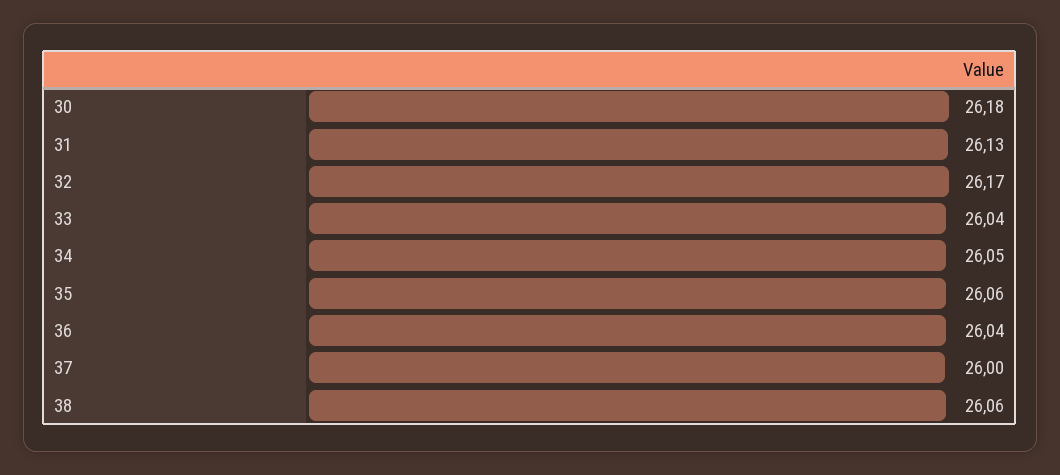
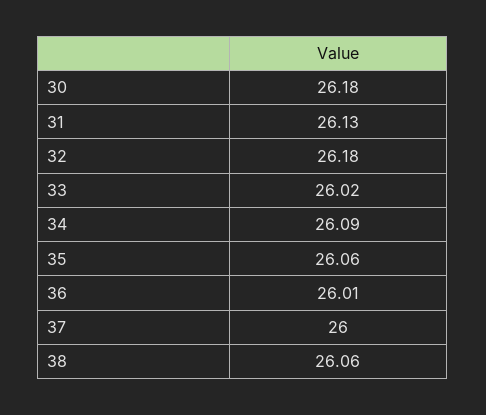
32: 26.17 -> 26.18
33: 26.04 -> 26.02
34: 26.05 -> 26.09
36: 26.04 -> 26.01

